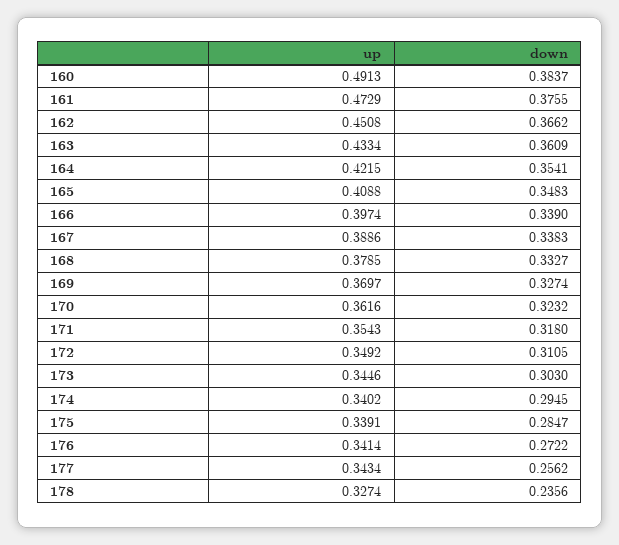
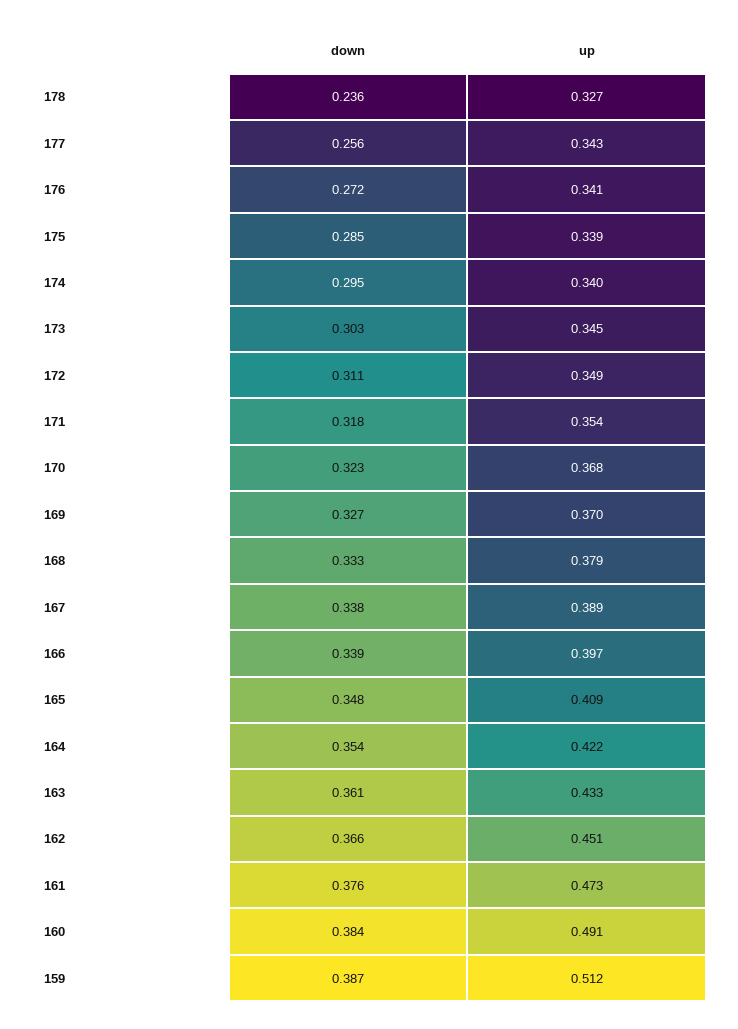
up, 170: 0.3616 -> 0.368
down, 159: none -> 0.387
up, 159: none -> 0.512

